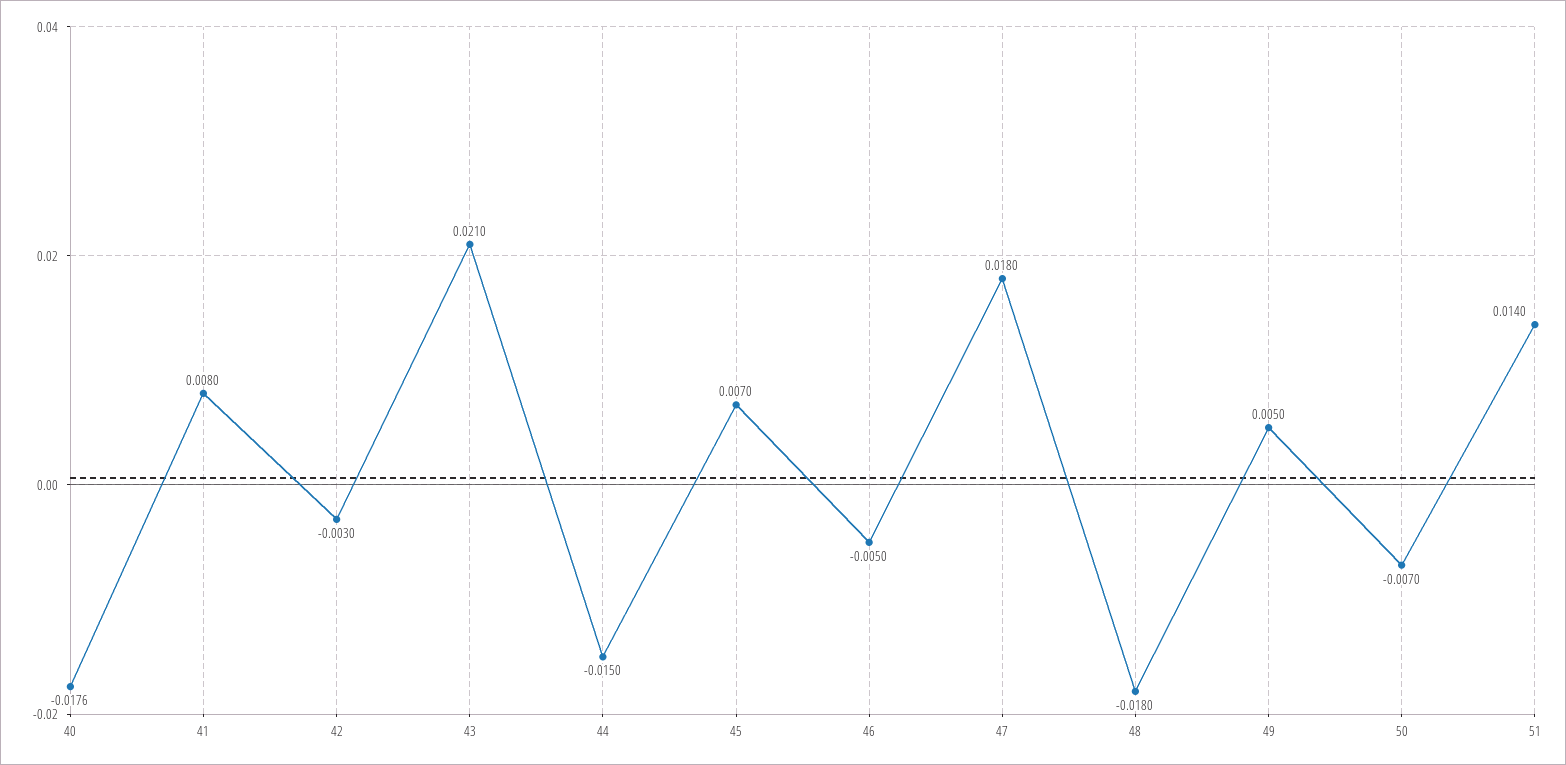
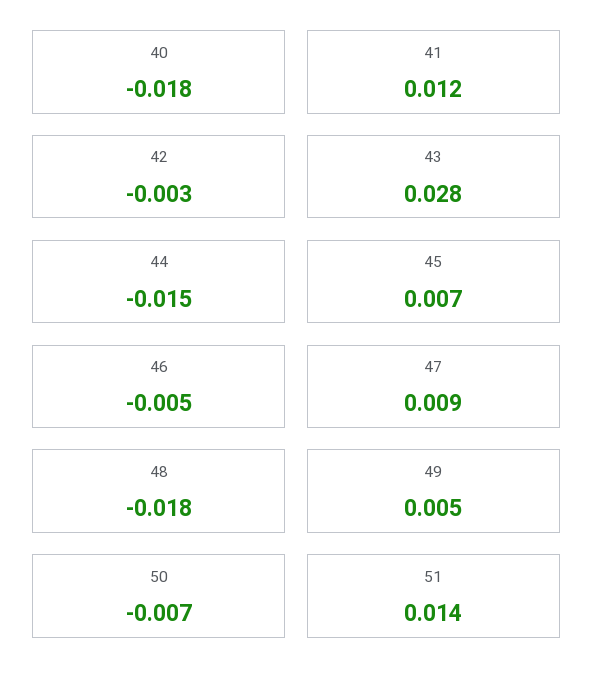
41: 0.008 -> 0.012
43: 0.021 -> 0.028
47: 0.018 -> 0.009

